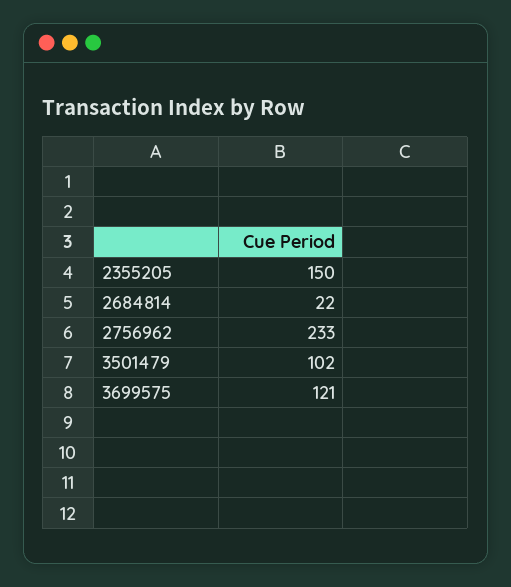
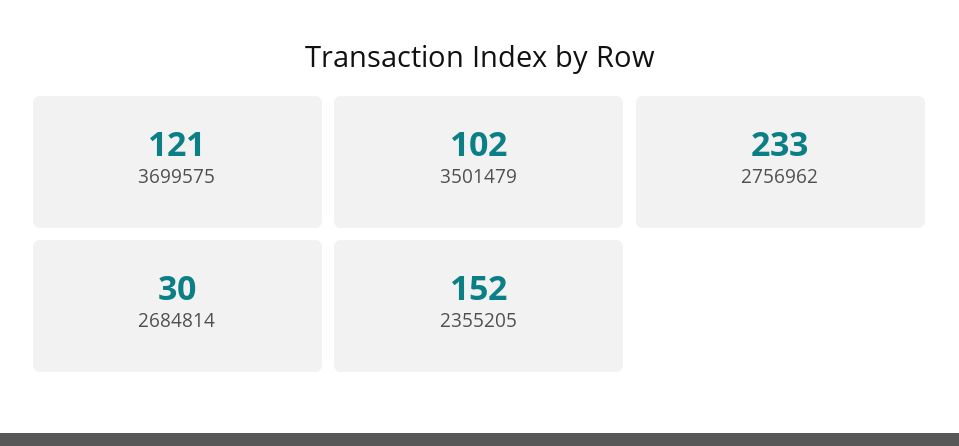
2355205: 150 -> 152
2684814: 22 -> 30

